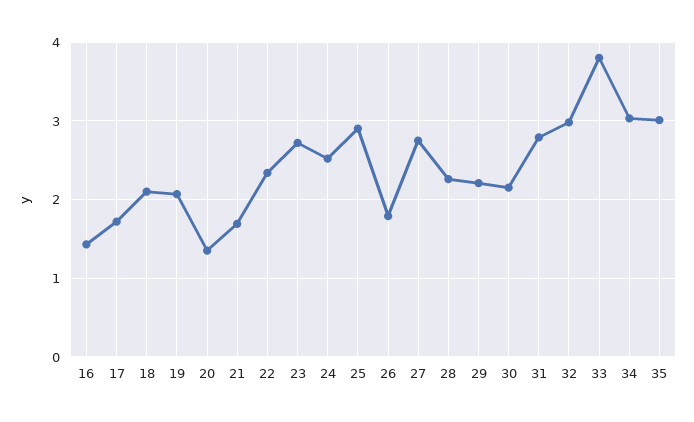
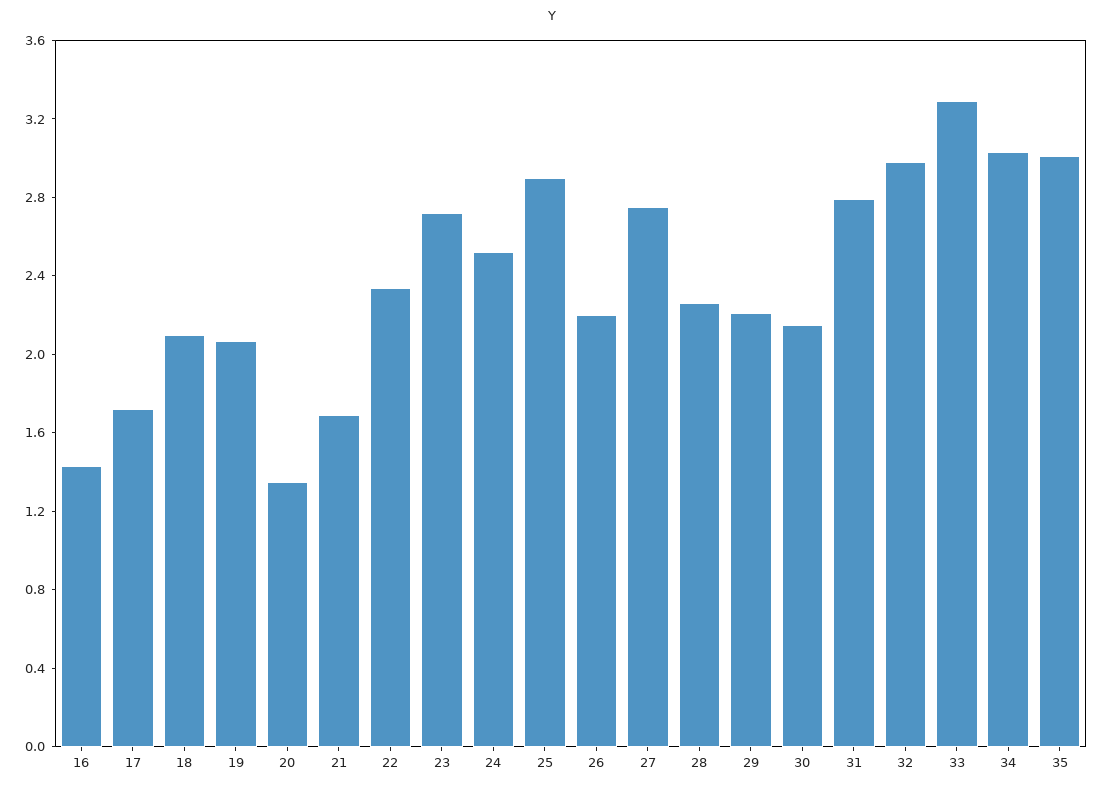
26: 1.8 -> 2.2
33: 3.8 -> 3.3

